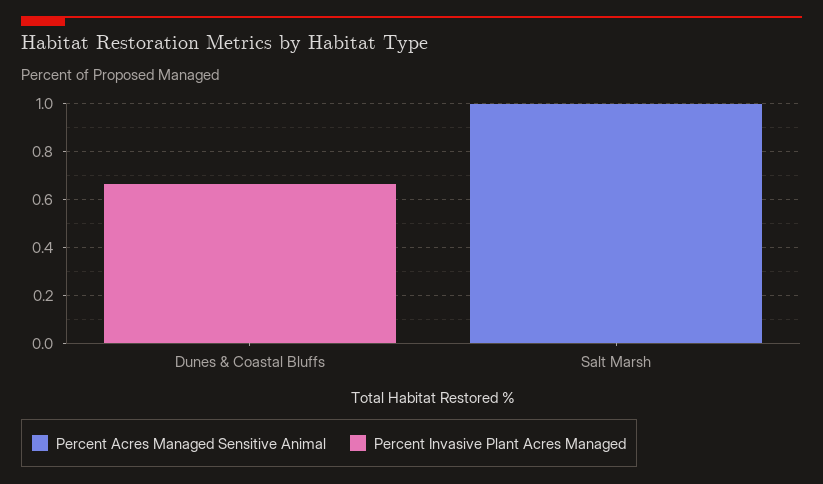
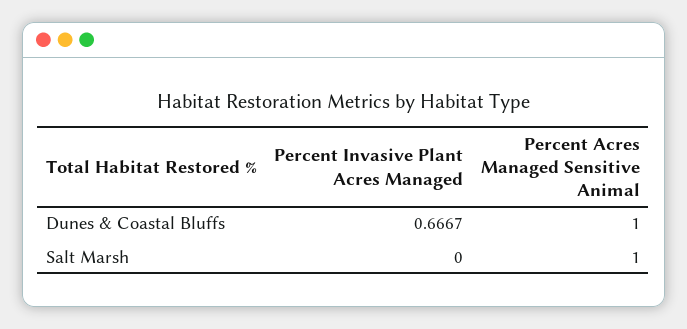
Percent Acres Managed Sensitive Animal, Dunes & Coastal Bluffs: 0 -> 1

